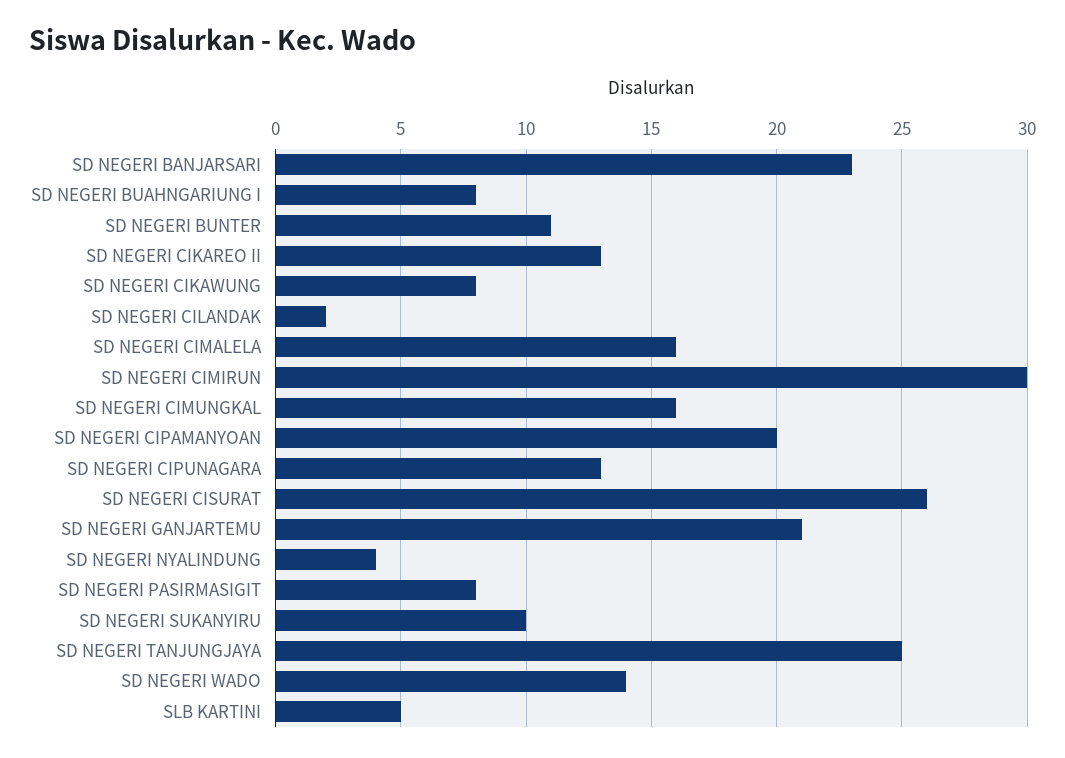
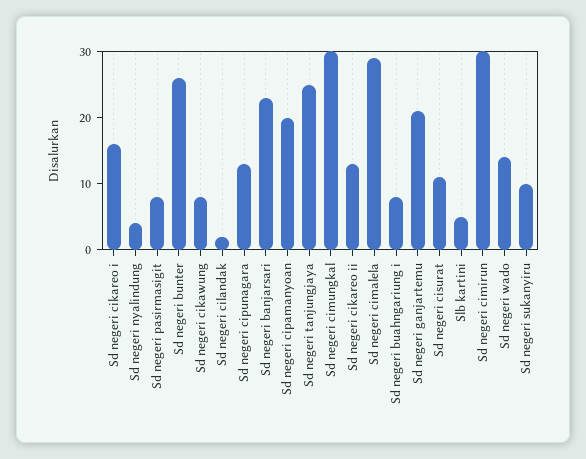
SD NEGERI BUNTER: 11 -> 25
SD NEGERI CIMALELA: 16 -> 30
SD NEGERI CIMUNGKAL: 16 -> 30
SD NEGERI CISURAT: 26 -> 10
Sd negeri cikareo i: none -> 15

